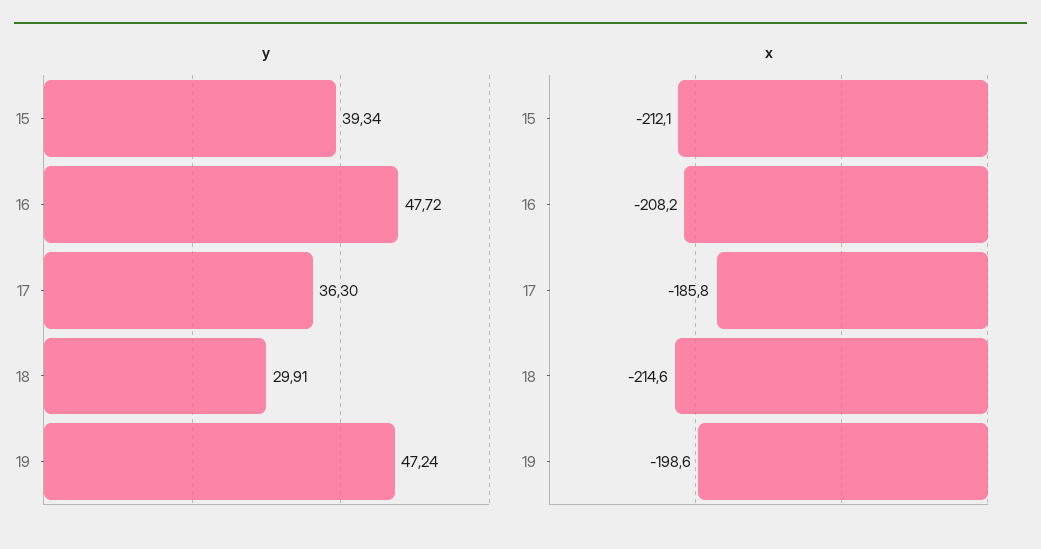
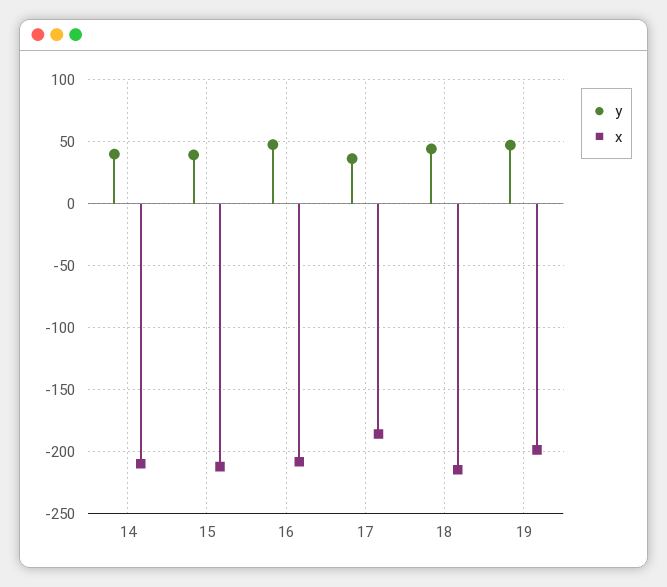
y, 18: 29.91 -> 45
y, 14: none -> 40
x, 14: none -> -210

